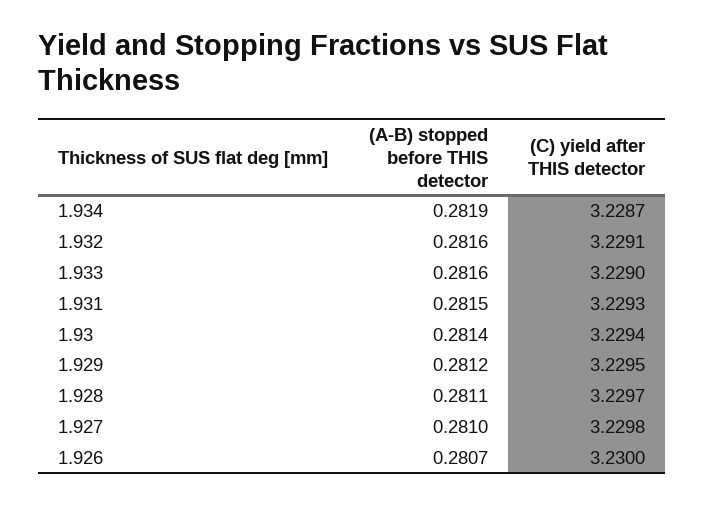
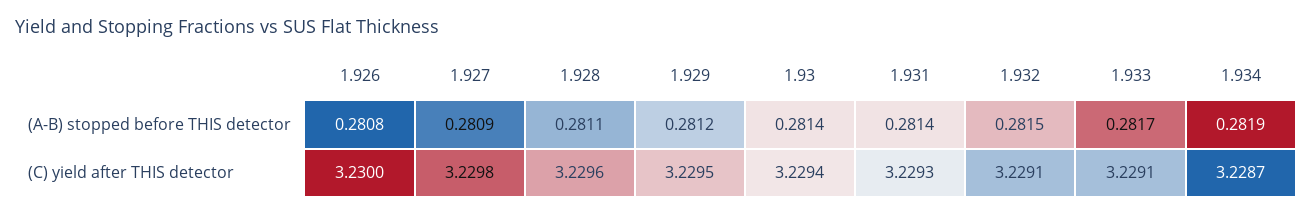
(A-B) stopped before THIS detector, 1.932: 0.2816 -> 0.2815
(A-B) stopped before THIS detector, 1.933: 0.2816 -> 0.2817
(C) yield after THIS detector, 1.933: 3.229 -> 3.2291
(A-B) stopped before THIS detector, 1.931: 0.2815 -> 0.2814
(C) yield after THIS detector, 1.928: 3.2297 -> 3.2296
(A-B) stopped before THIS detector, 1.927: 0.281 -> 0.2809
(A-B) stopped before THIS detector, 1.926: 0.2807 -> 0.2808

